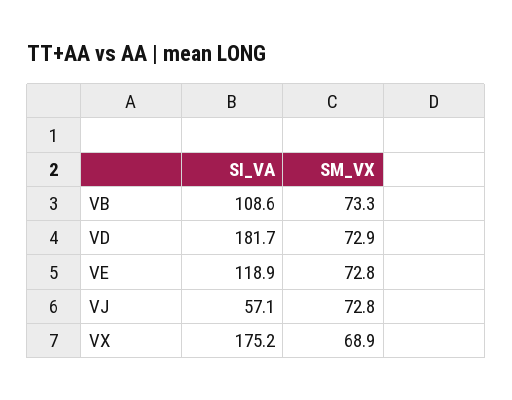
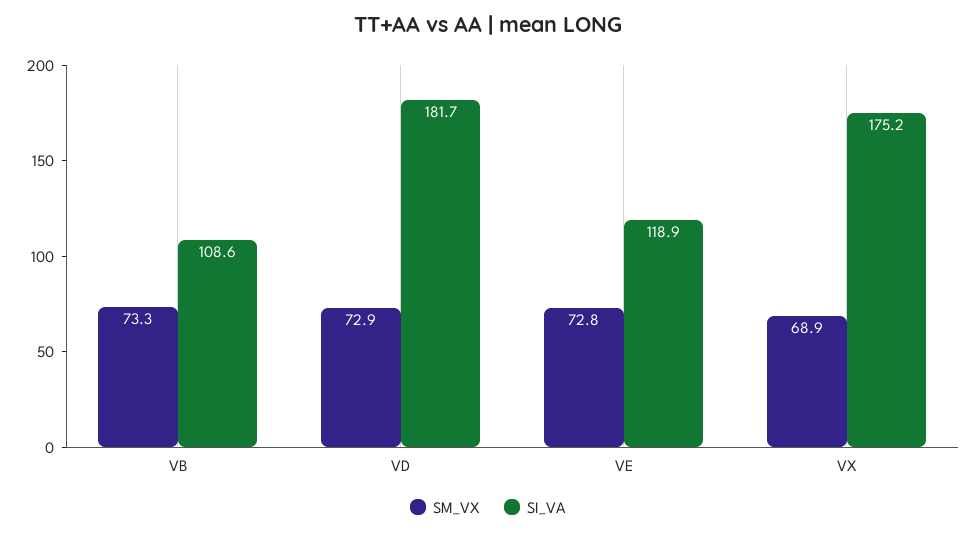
SI_VA, VJ: 57.1 -> none
SM_VX, VJ: 72.8 -> none

